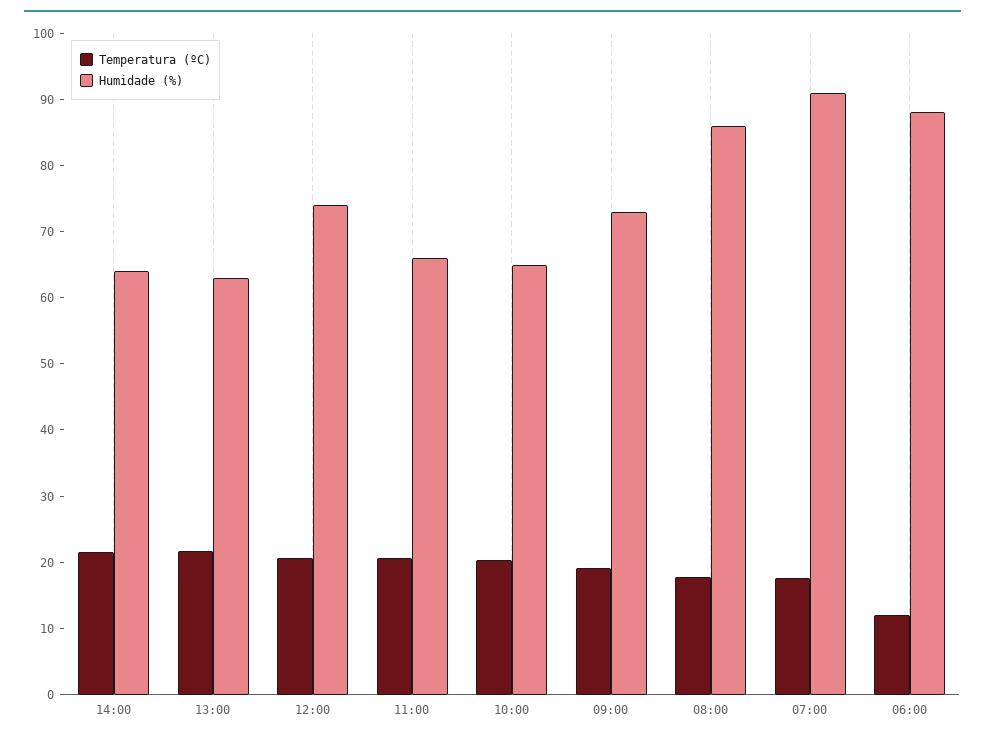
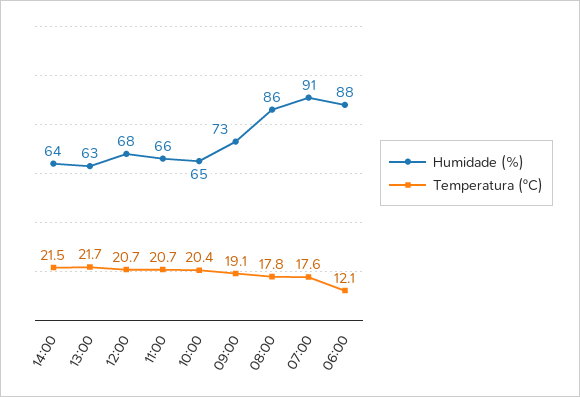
Humidade (%), 12:00: 74 -> 68

